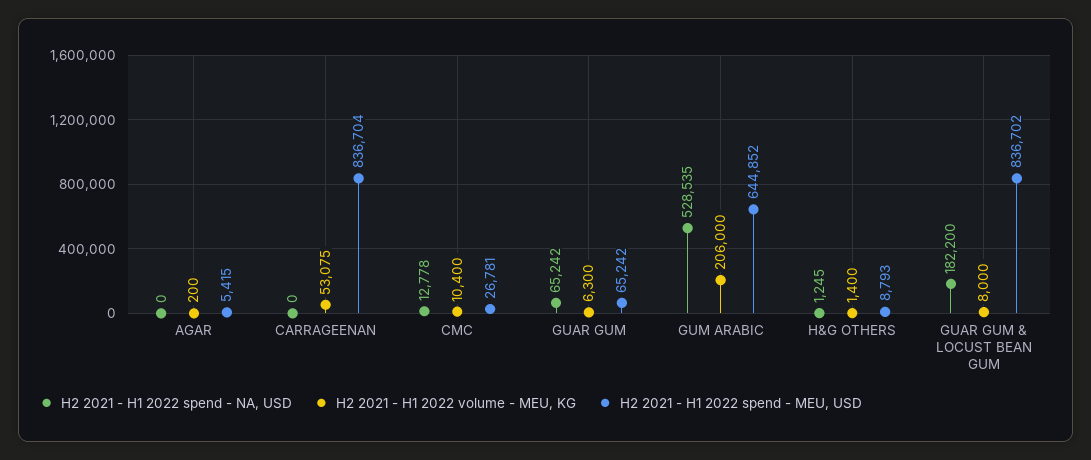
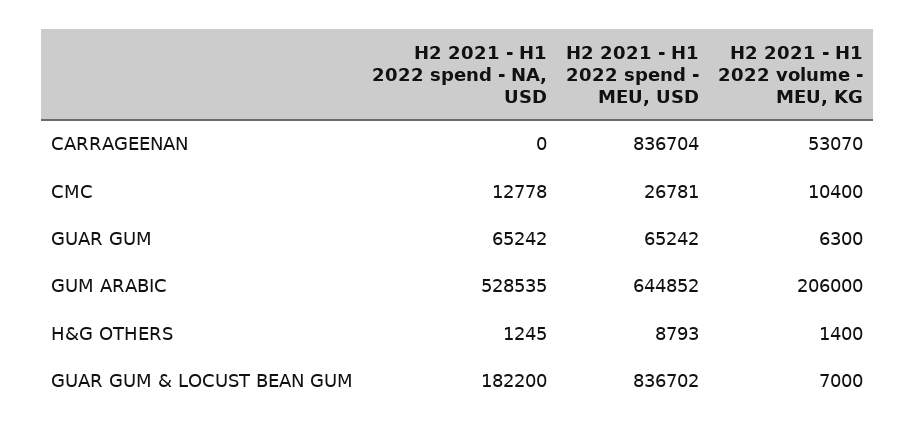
H2 2021 - H1 2022 spend - NA, USD, AGAR: 0 -> none
H2 2021 - H1 2022 volume - MEU, KG, AGAR: 200 -> none
H2 2021 - H1 2022 spend - MEU, USD, AGAR: 5415 -> none
H2 2021 - H1 2022 volume - MEU, KG, CARRAGEENAN: 53075 -> 53070
H2 2021 - H1 2022 volume - MEU, KG, GUAR GUM & LOCUST BEAN GUM: 8000 -> 7000

